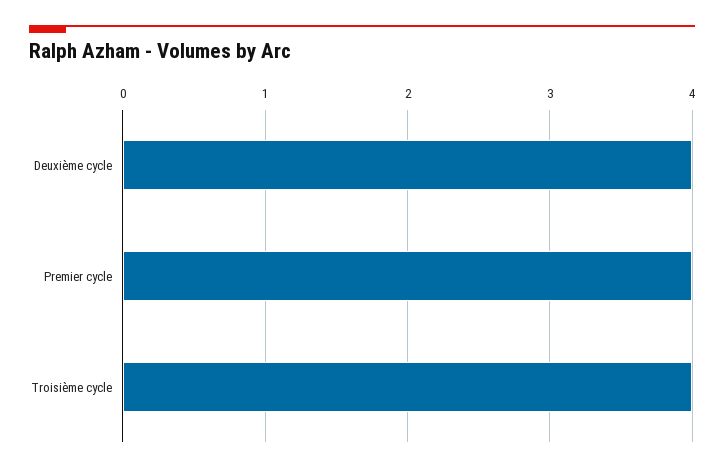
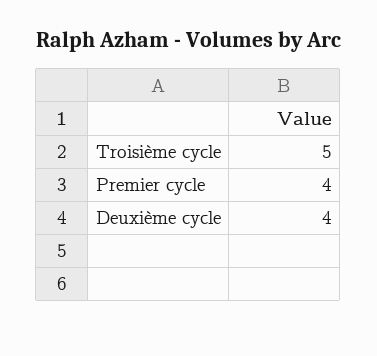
Troisième cycle: 4 -> 5

